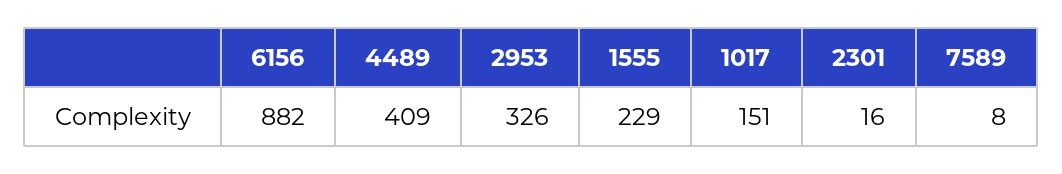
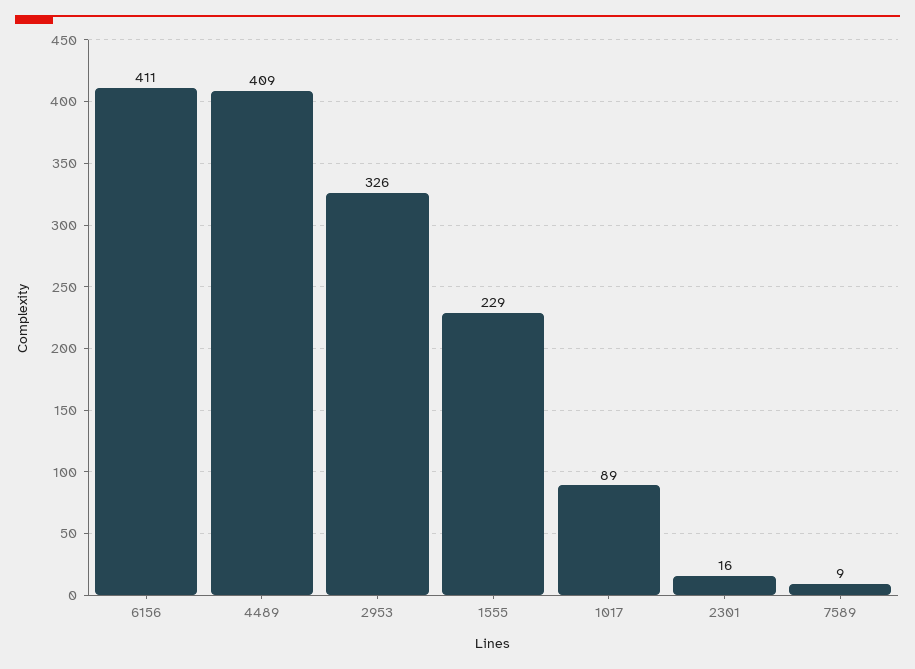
6156: 882 -> 411
1017: 151 -> 89
7589: 8 -> 9

